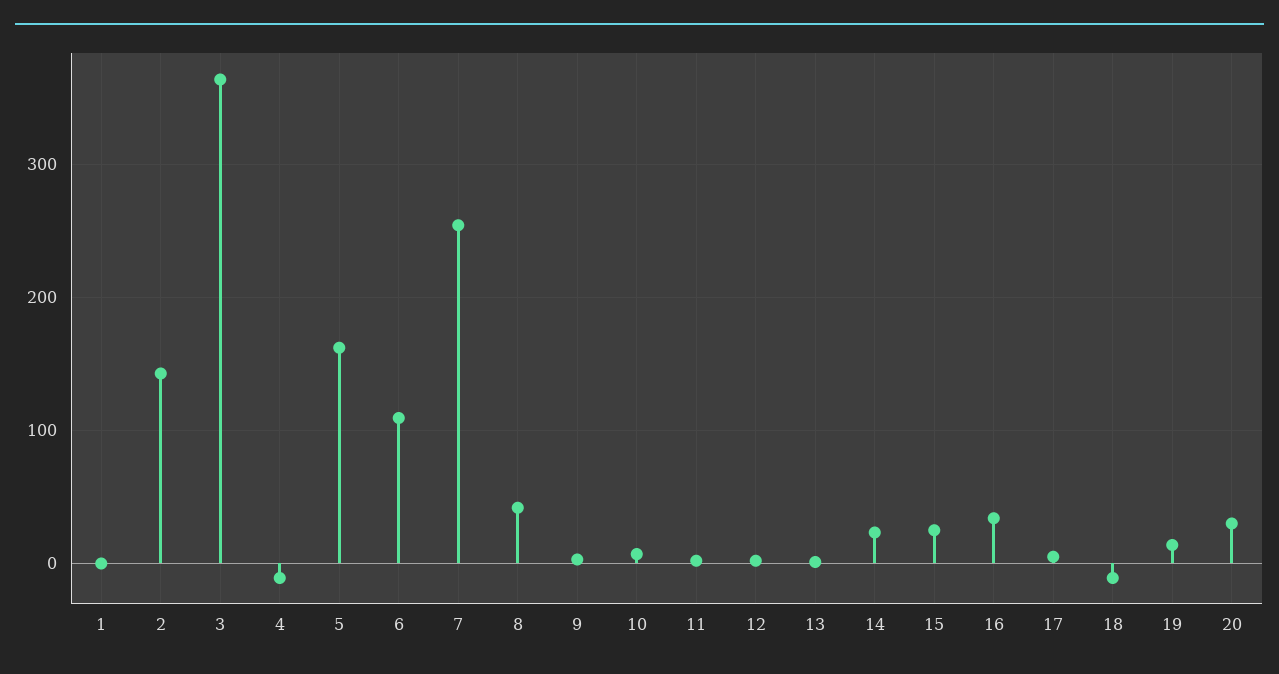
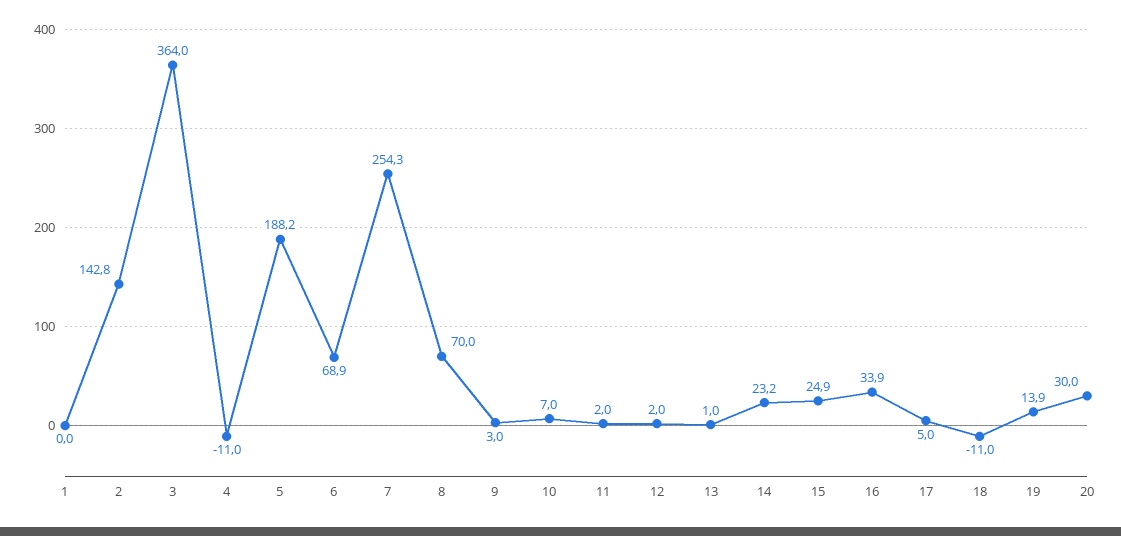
5: 160 -> 188.2
6: 110 -> 68.9
8: 40 -> 70

